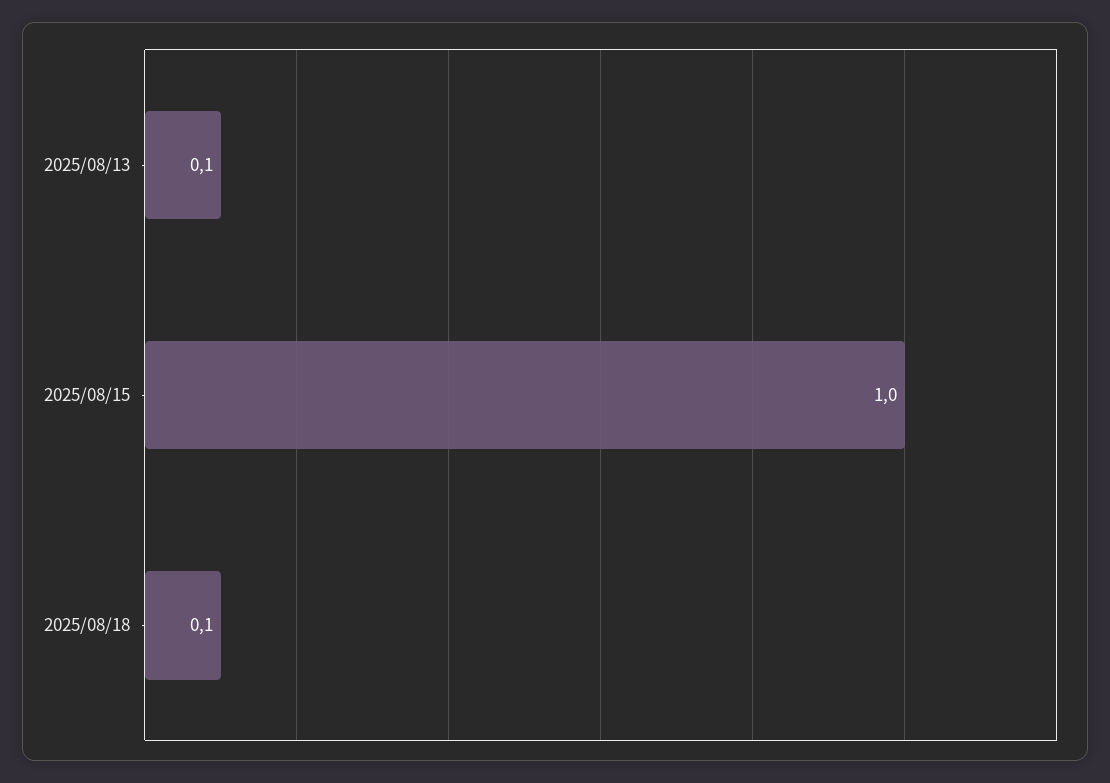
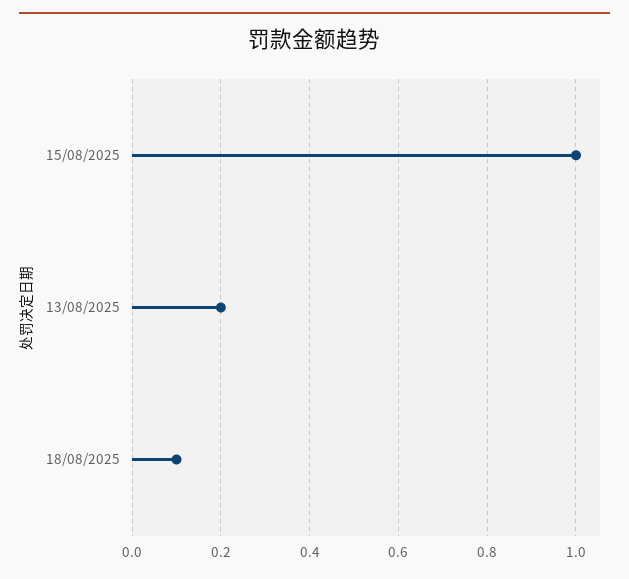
2025/08/13: 0.1 -> 0.2

